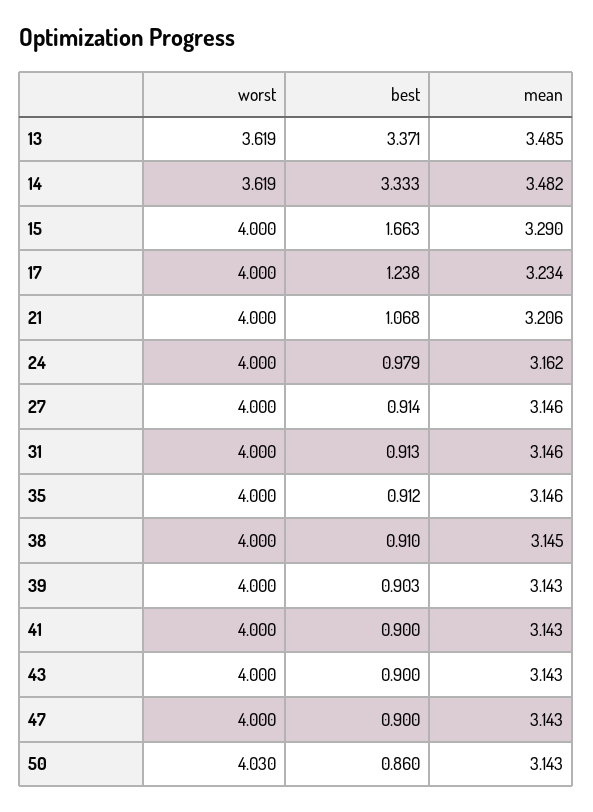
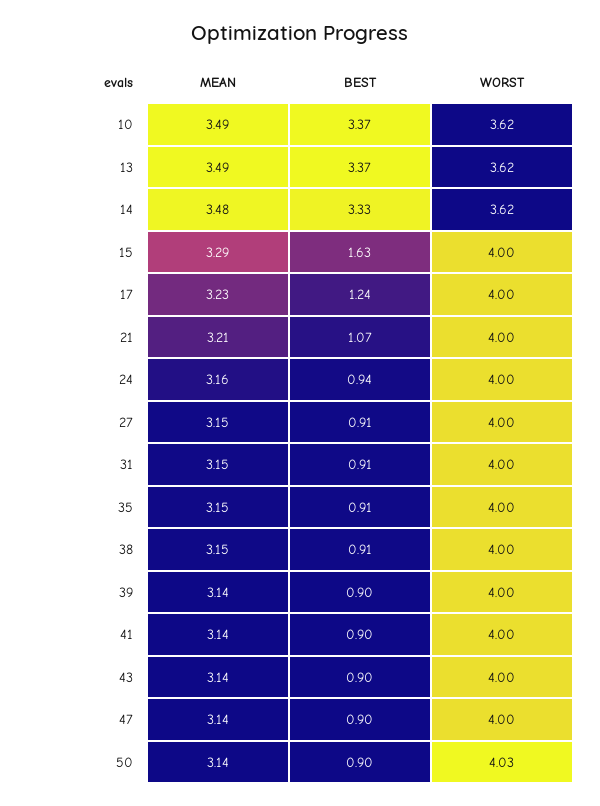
best, 15: 1.663 -> 1.63
best, 24: 0.979 -> 0.94
best, 50: 0.86 -> 0.9
mean, 10: none -> 3.49
best, 10: none -> 3.37
worst, 10: none -> 3.62

